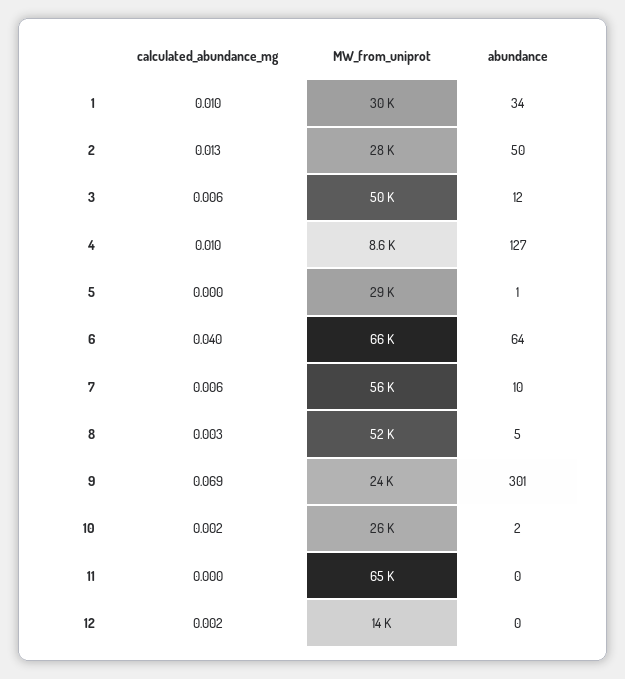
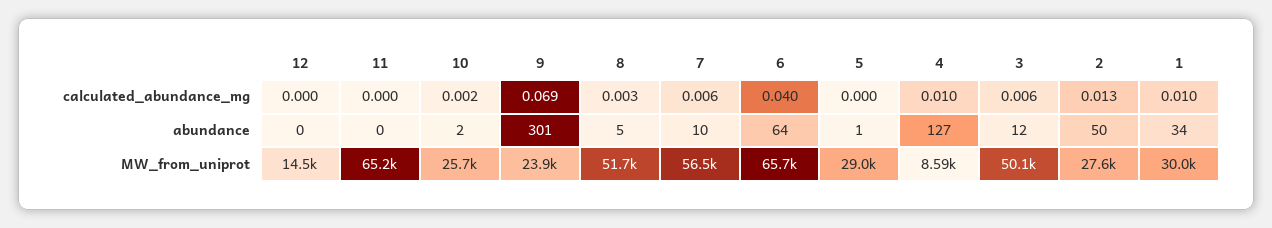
calculated_abundance_mg, 12: 0.002 -> 0

